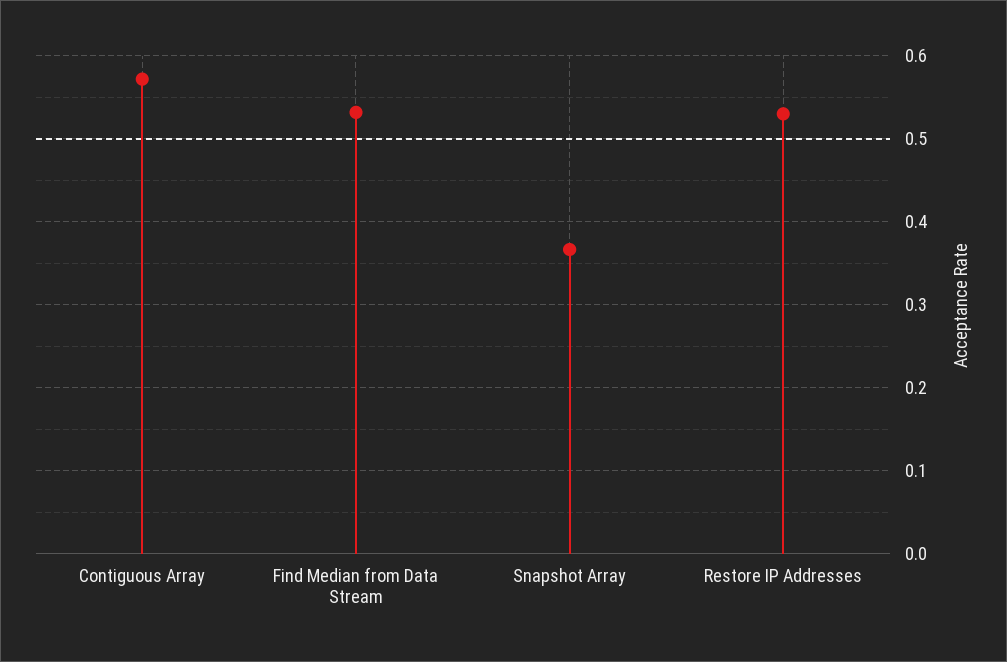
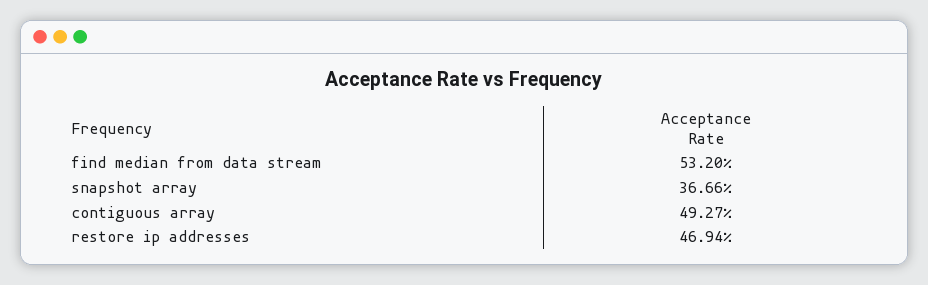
Contiguous Array: 0.57 -> 0.4927
Restore IP Addresses: 0.53 -> 0.4694

